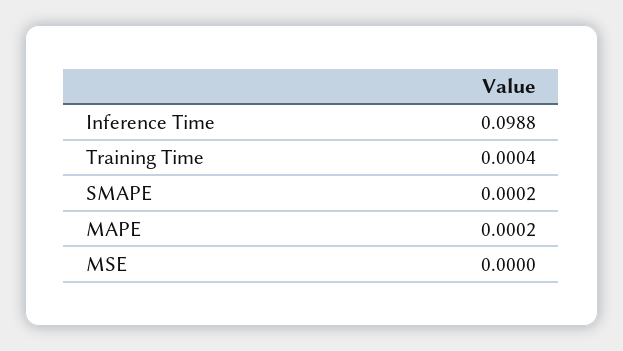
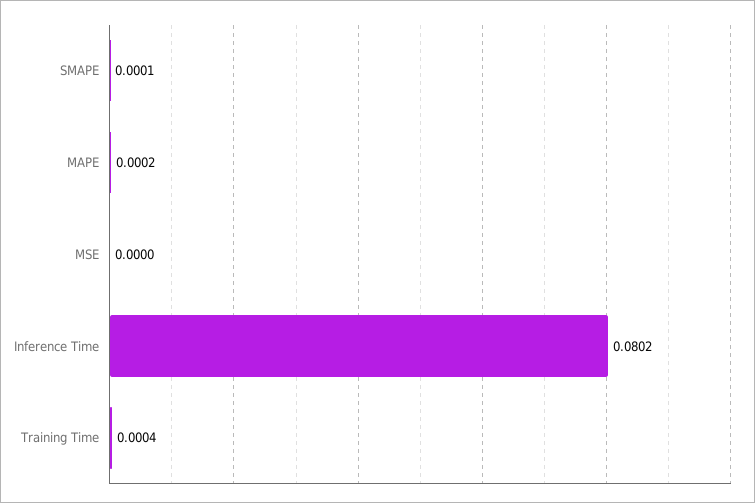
Inference Time: 0.0988 -> 0.0802
SMAPE: 0.0002 -> 0.0001

